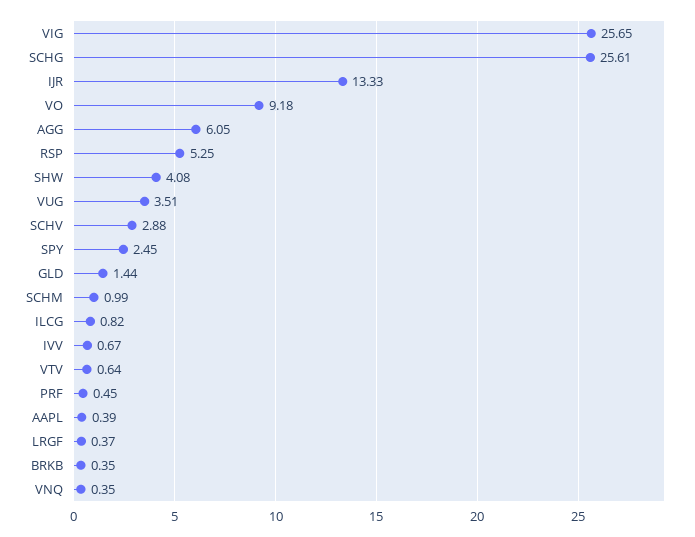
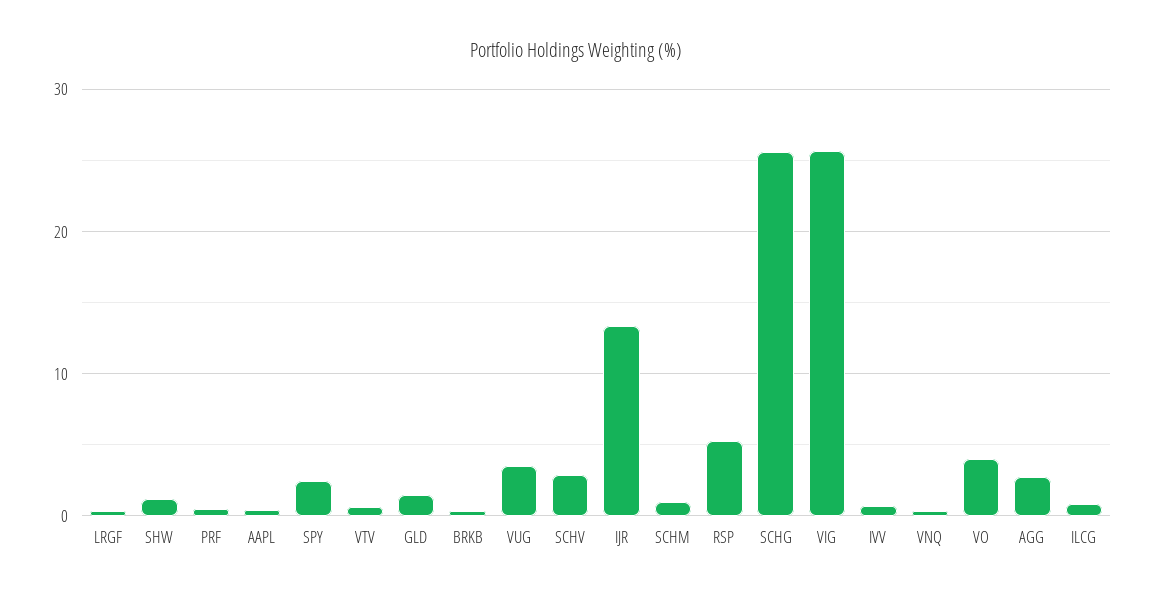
VO: 9.18 -> 4
AGG: 6.05 -> 3
SHW: 4.08 -> 1

